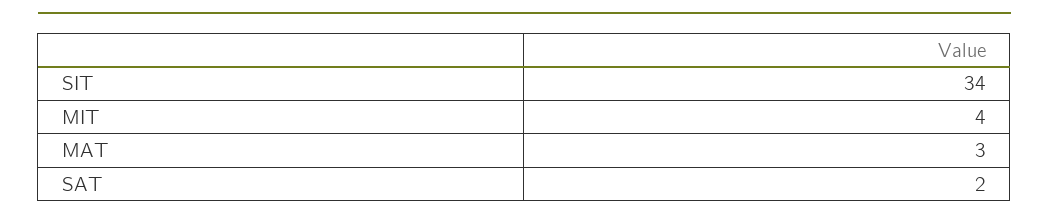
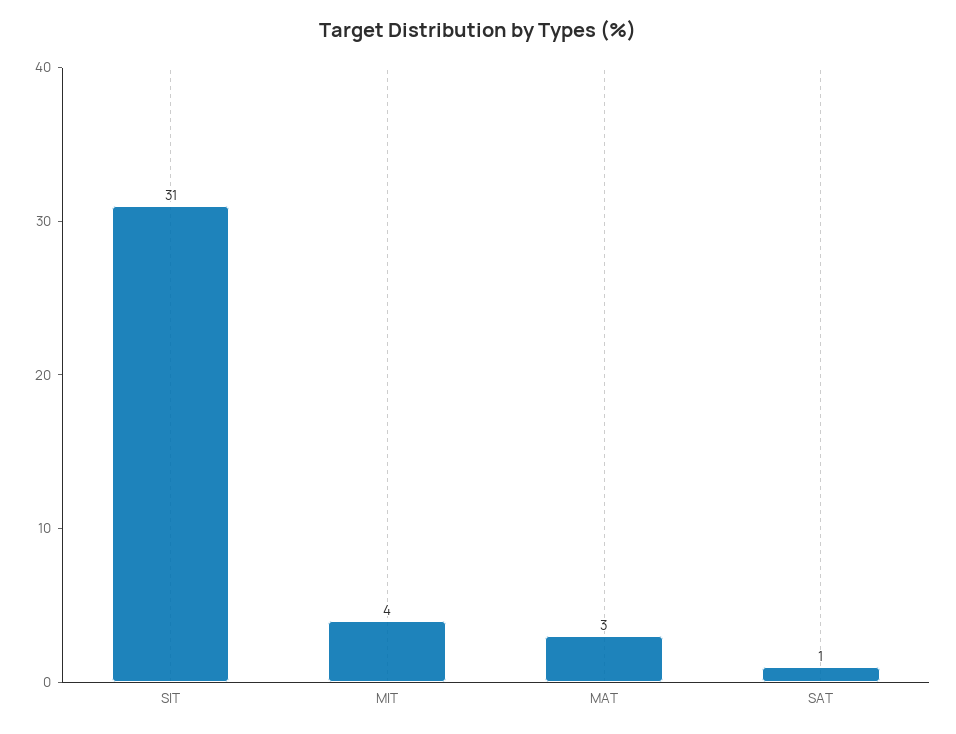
SIT: 34 -> 31
SAT: 2 -> 1

